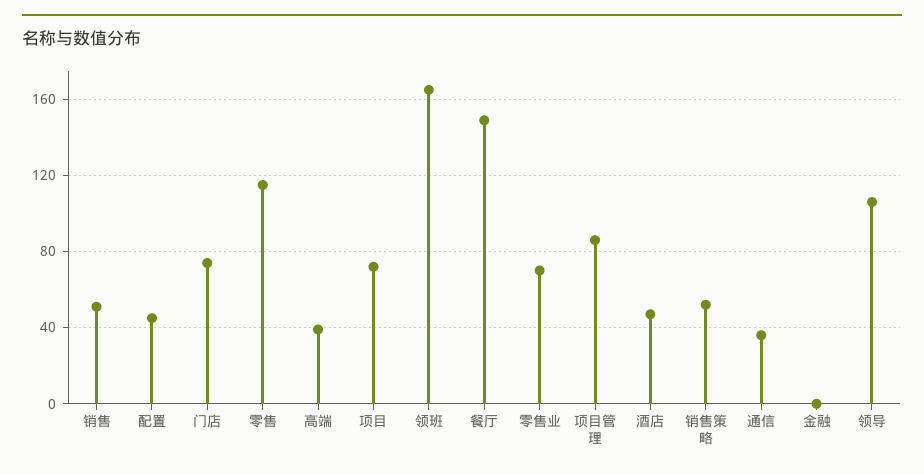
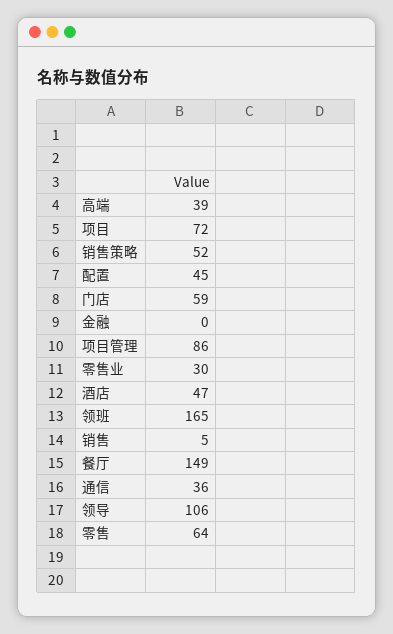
销售: 50 -> 5
门店: 75 -> 59
零售: 115 -> 64
零售业: 70 -> 30

